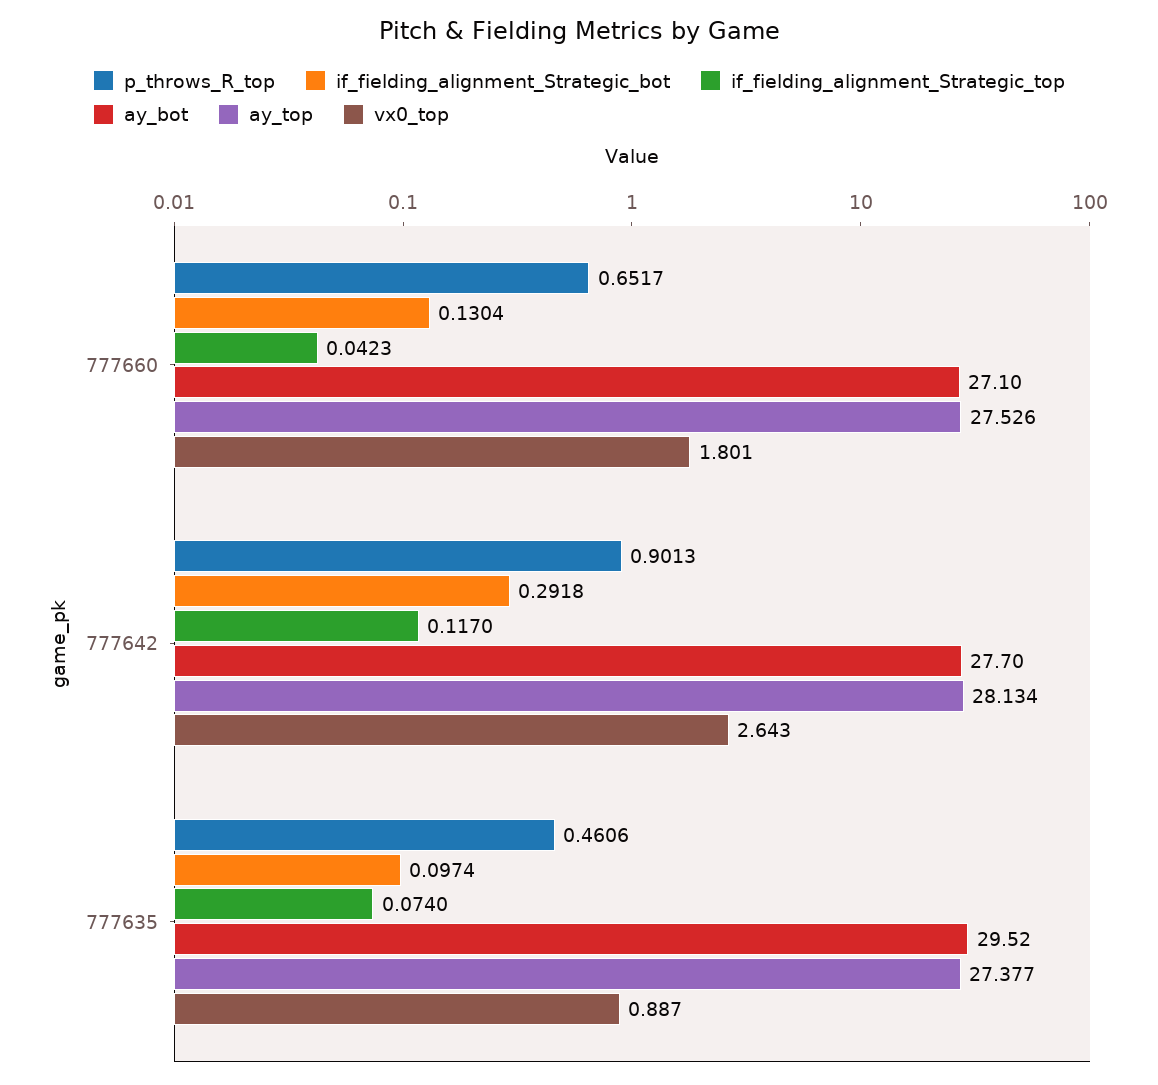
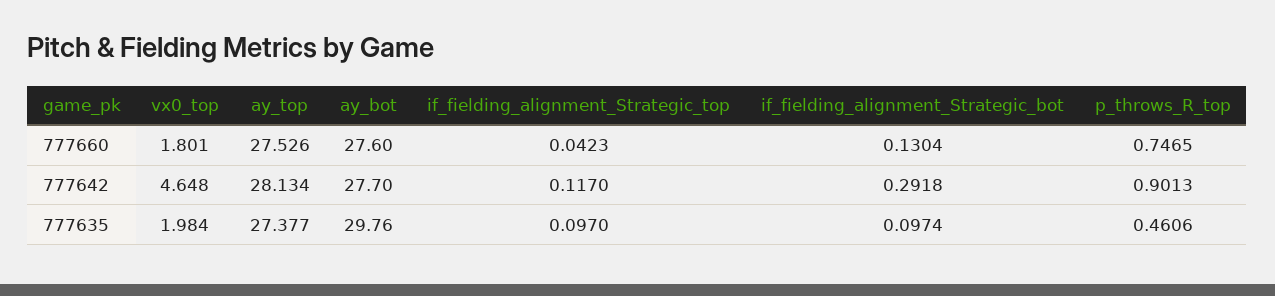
p_throws_R_top, 777660: 0.6517 -> 0.7465
ay_bot, 777660: 27.1 -> 27.6
vx0_top, 777642: 2.643 -> 4.648
if_fielding_alignment_Strategic_top, 777635: 0.074 -> 0.097
ay_bot, 777635: 29.52 -> 29.76
vx0_top, 777635: 0.887 -> 1.984

